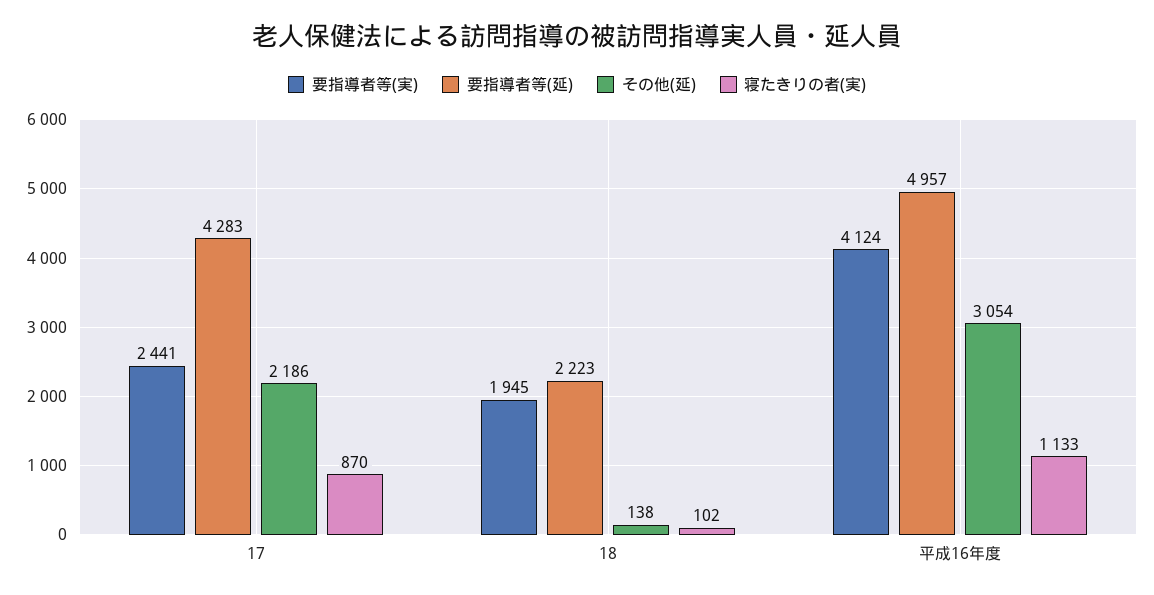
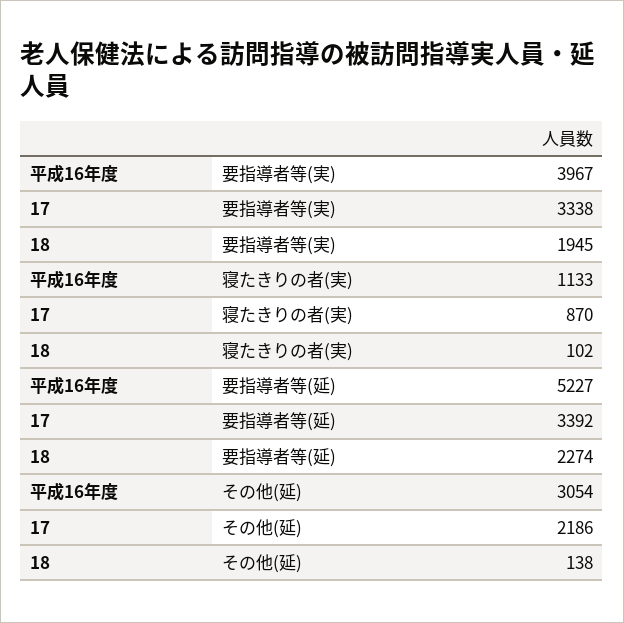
要指導者等(実), 17: 2441 -> 3338
要指導者等(延), 17: 4283 -> 3392
要指導者等(延), 18: 2223 -> 2274
要指導者等(実), 平成16年度: 4124 -> 3967
要指導者等(延), 平成16年度: 4957 -> 5227

